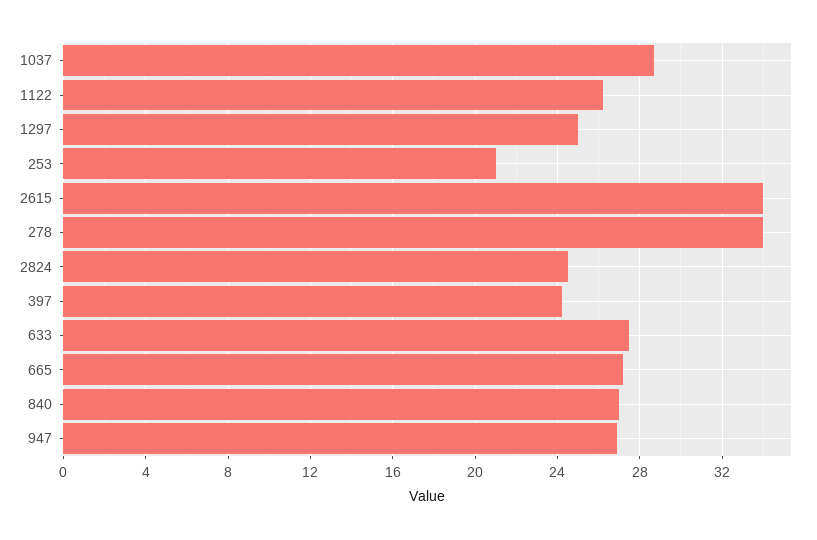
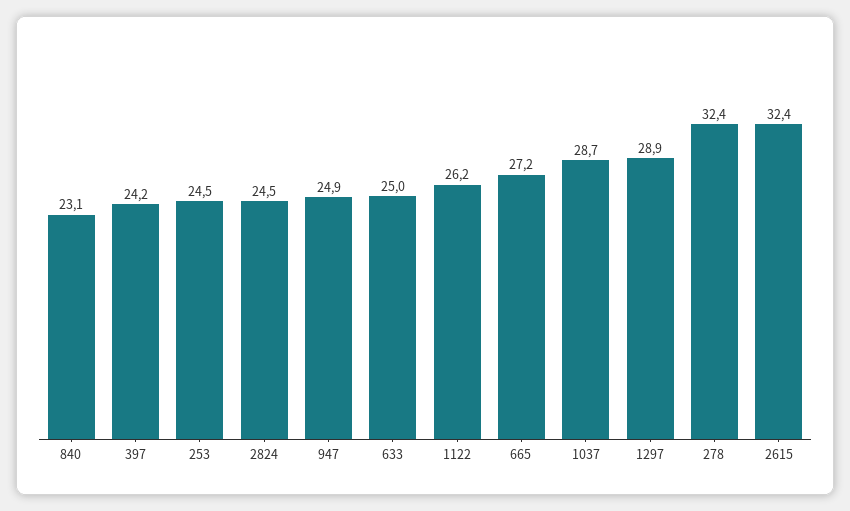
1297: 25 -> 28.9
253: 21 -> 24.5
2615: 34 -> 32.4
278: 34 -> 32.4
633: 27.5 -> 25
840: 27 -> 23.1
947: 27 -> 24.9

